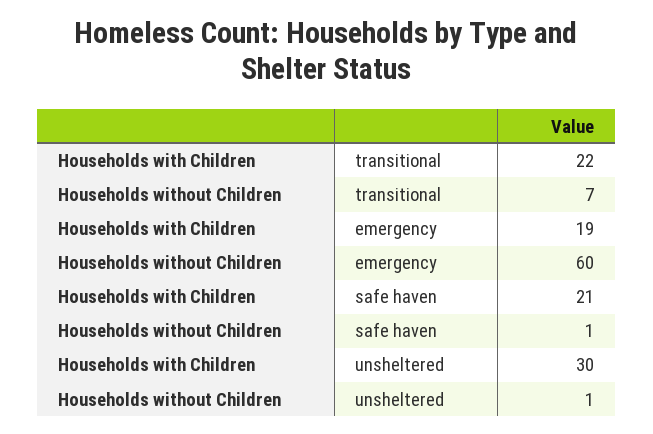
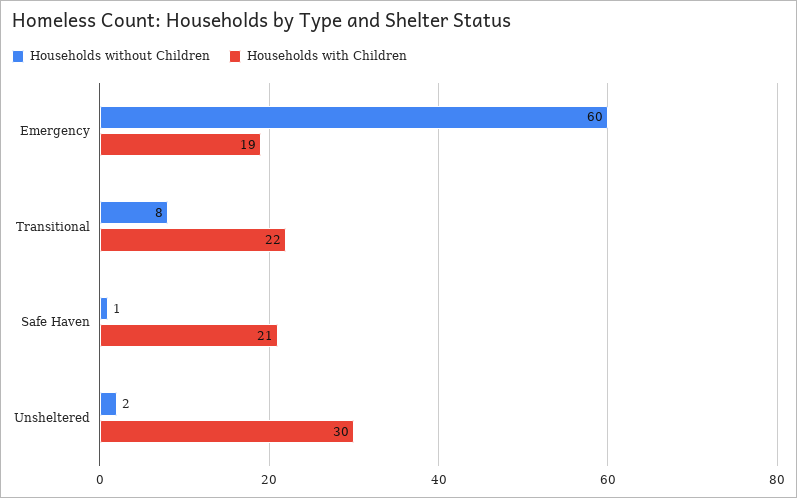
Households without Children, transitional: 7 -> 8
Households without Children, unsheltered: 1 -> 2

